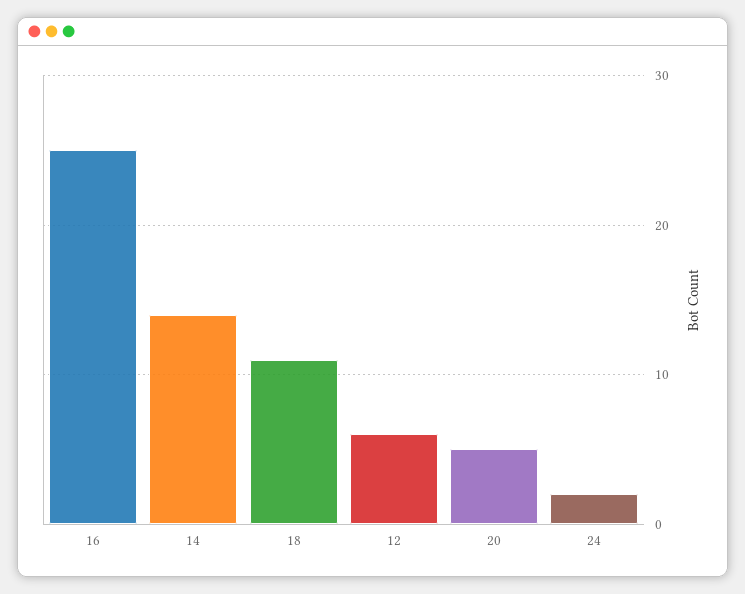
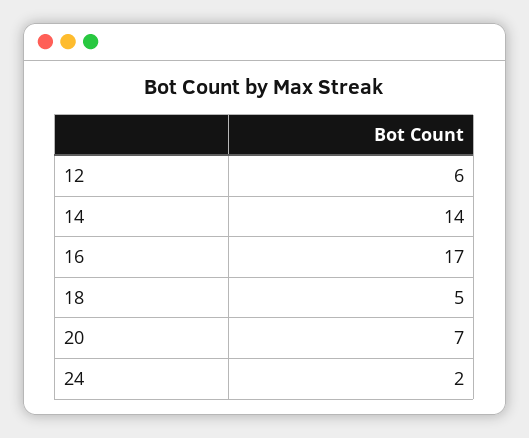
16: 25 -> 17
18: 11 -> 5
20: 5 -> 7

